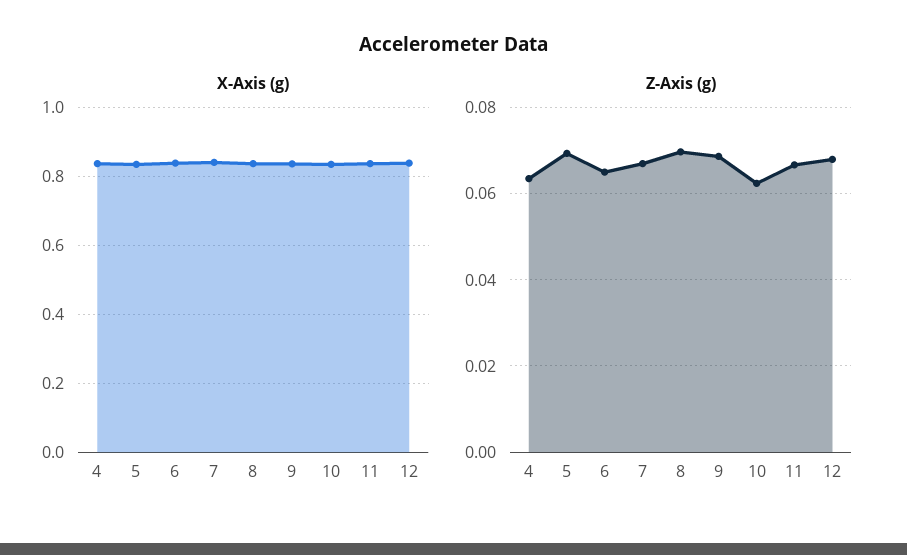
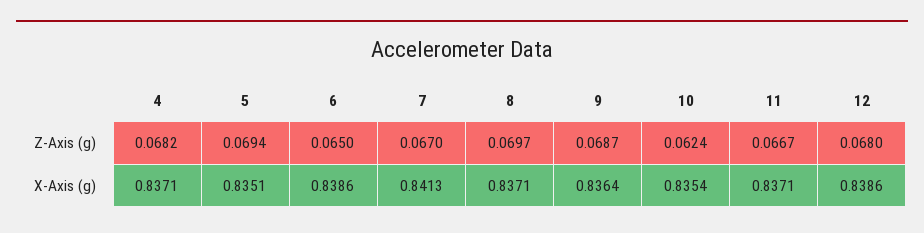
Z-Axis (g), 4: 0.064 -> 0.0682

